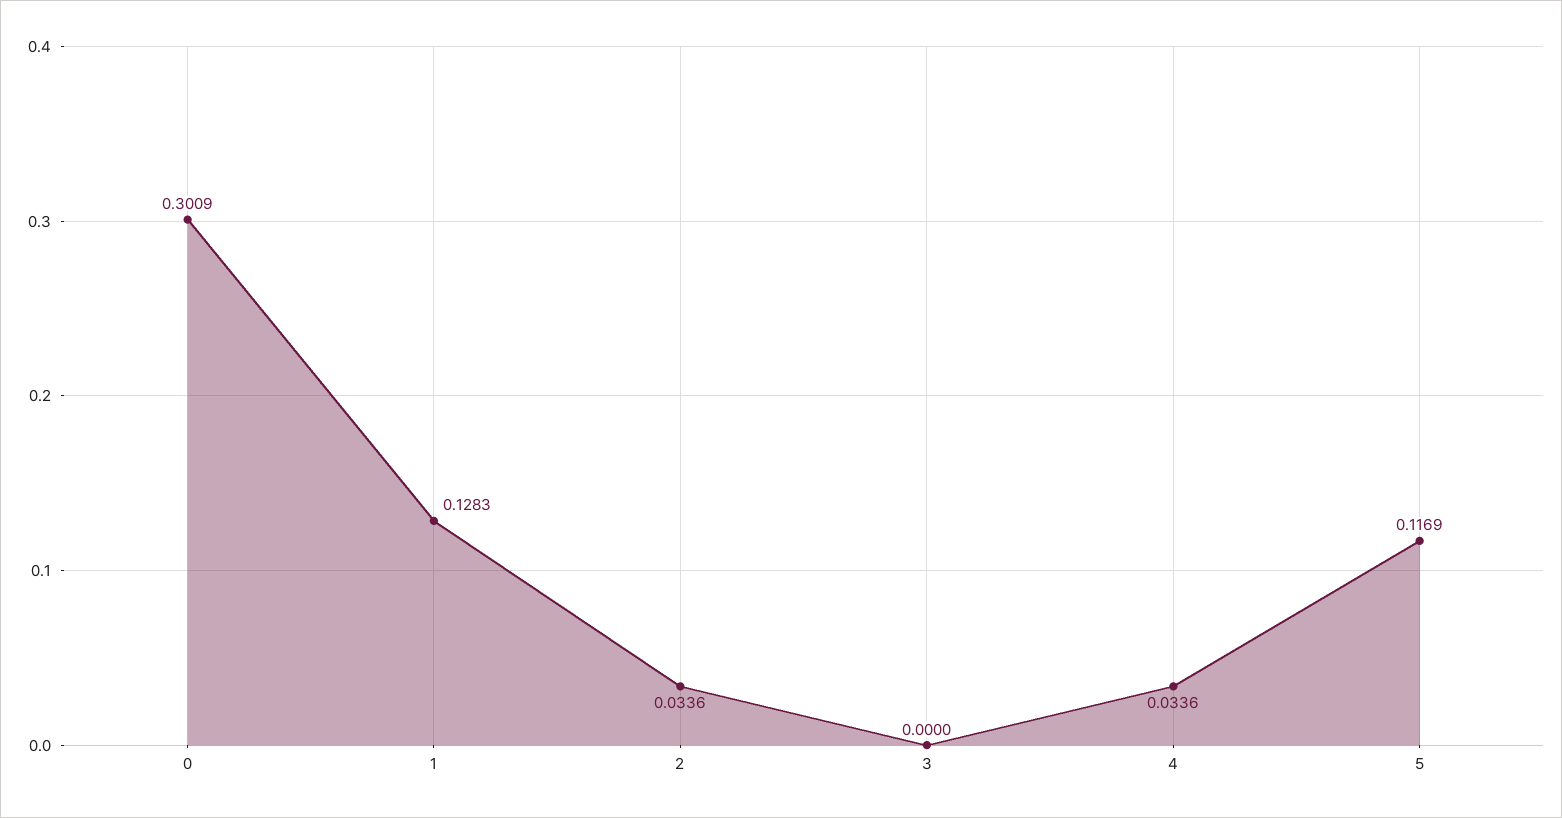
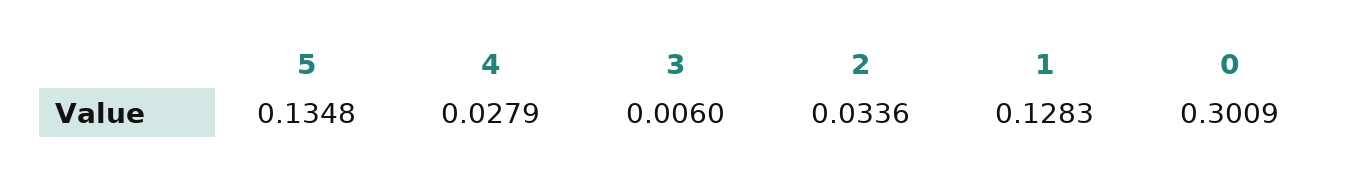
3: 0 -> 0.006
4: 0.0336 -> 0.0279
5: 0.1169 -> 0.1348

